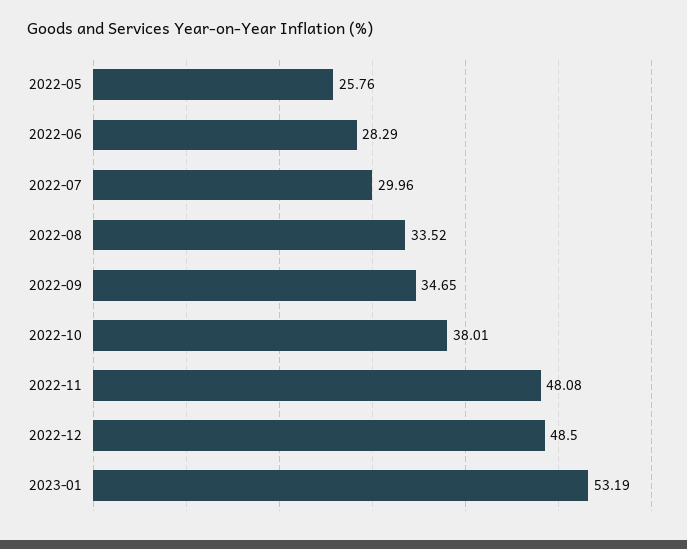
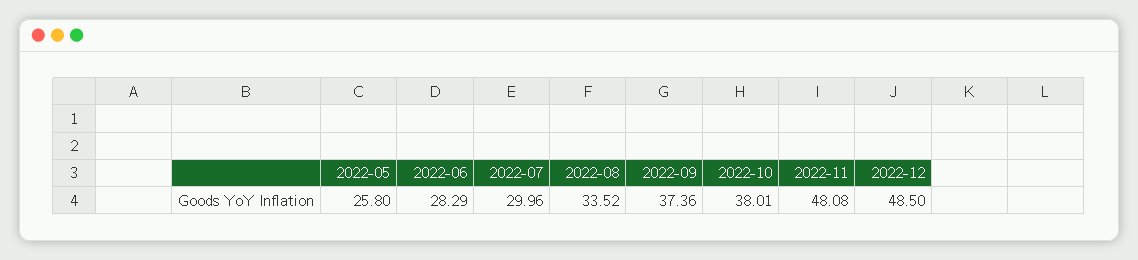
2022-05: 25.76 -> 25.8
2022-09: 34.65 -> 37.36
2023-01: 53.19 -> none

